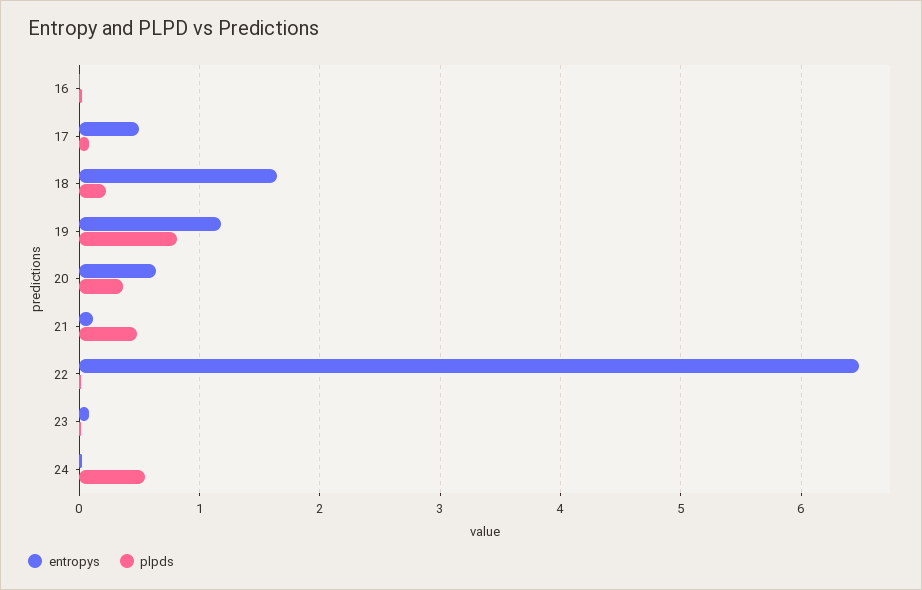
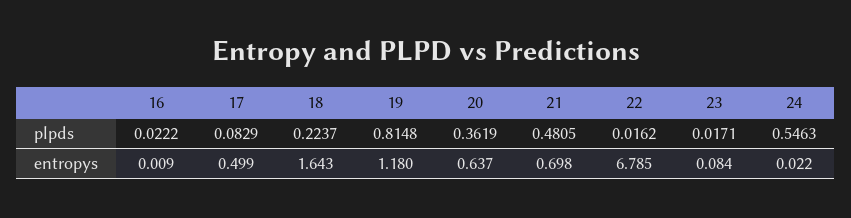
entropys, 21: 0.1 -> 0.698
entropys, 22: 6.5 -> 6.785

